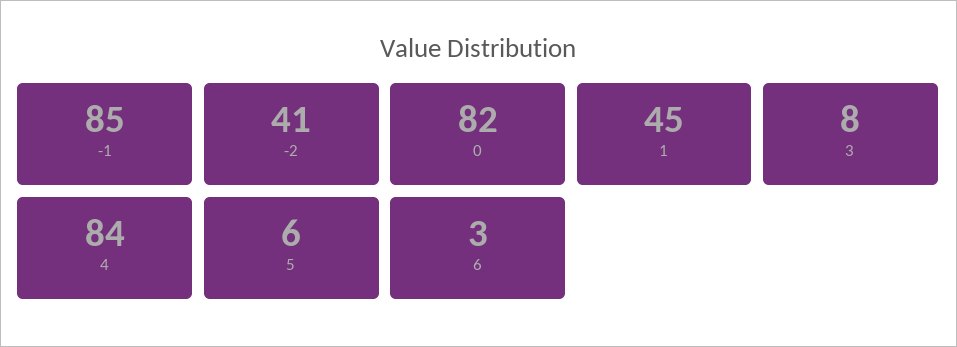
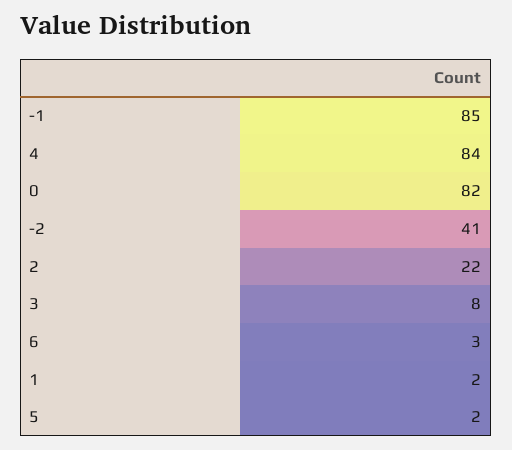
1: 45 -> 2
5: 6 -> 2
2: none -> 22

